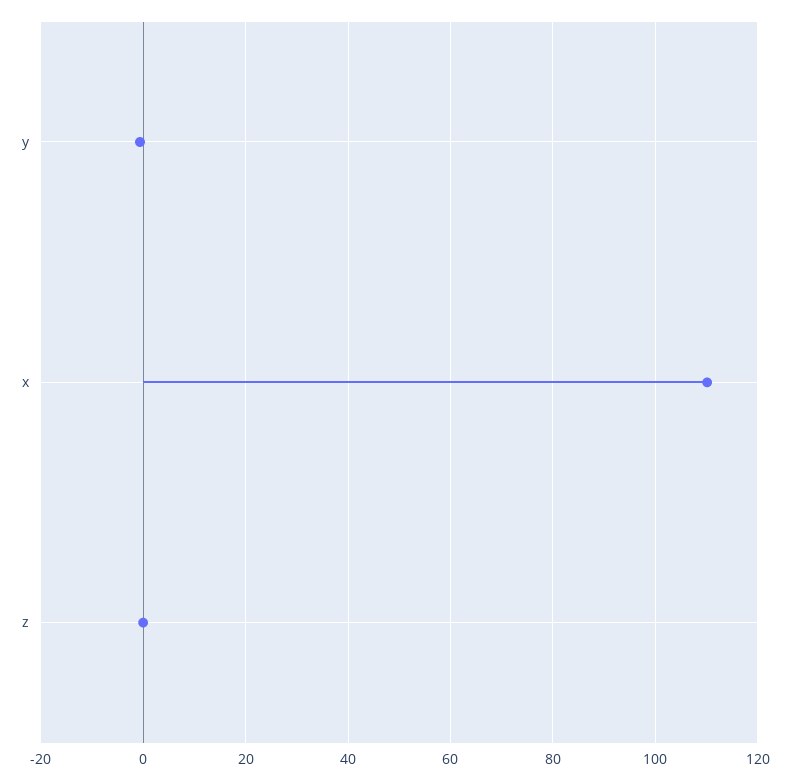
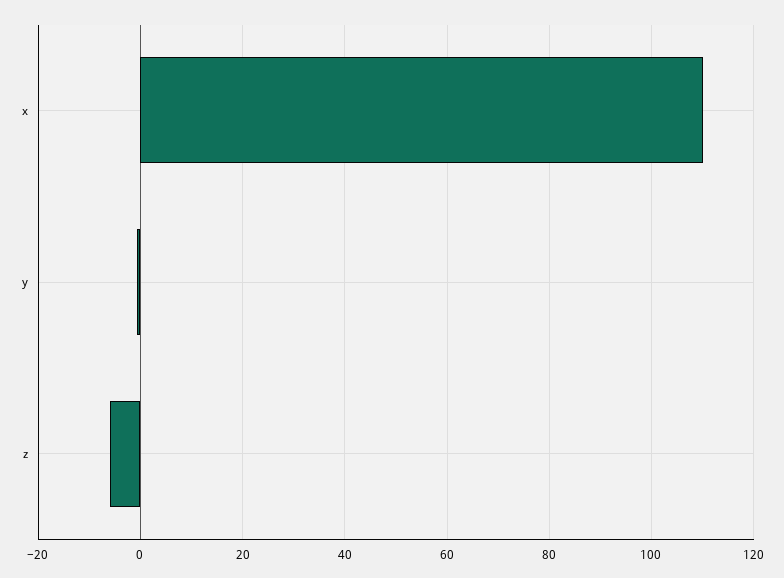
z: 0 -> -6

